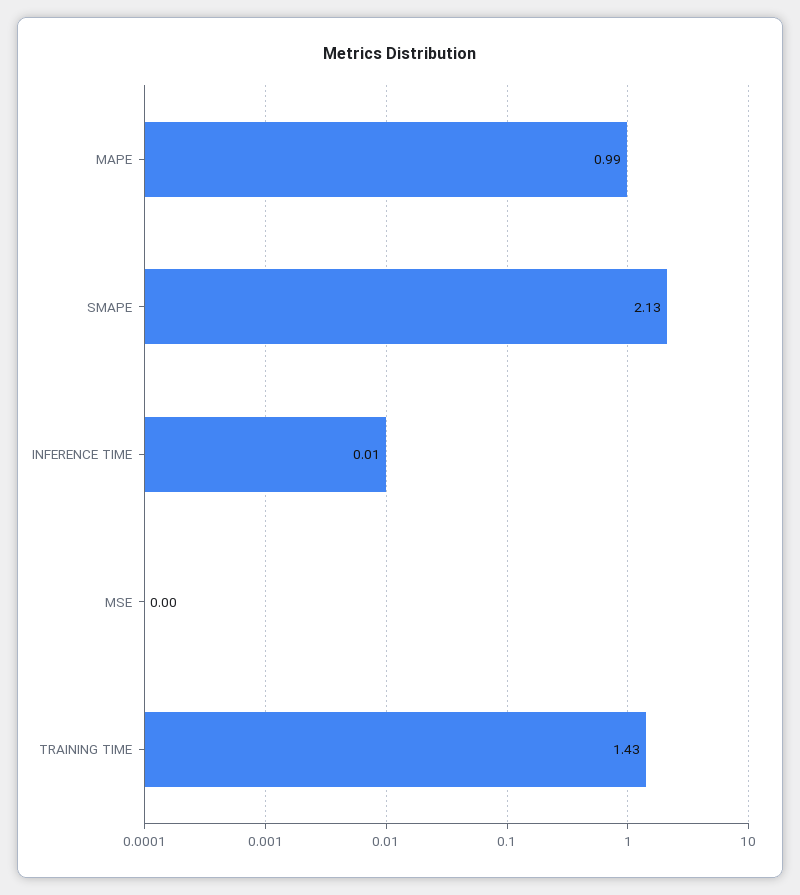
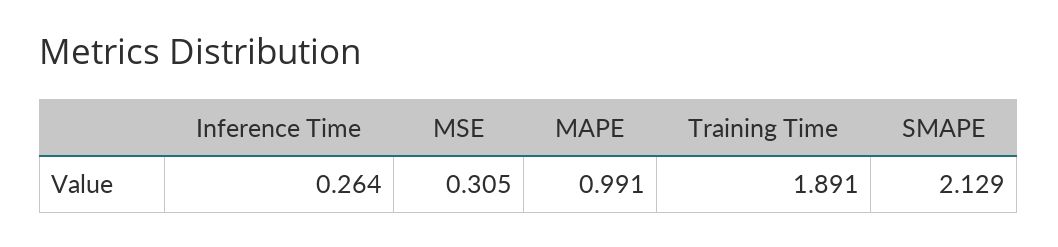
INFERENCE TIME: 0.01 -> 0.264
MSE: 0 -> 0.305
TRAINING TIME: 1.43 -> 1.891

